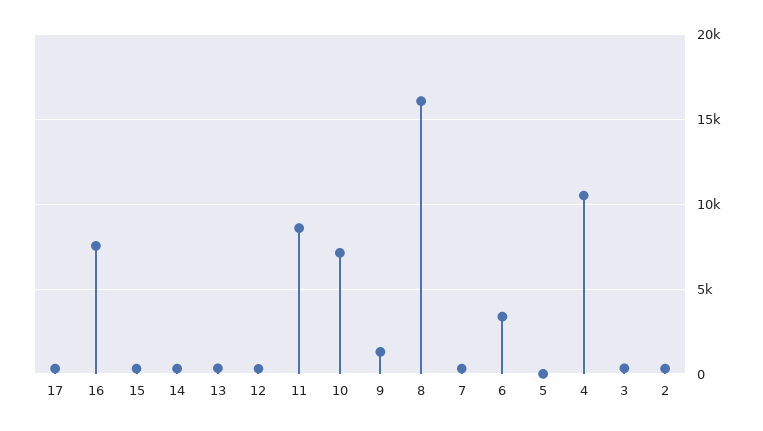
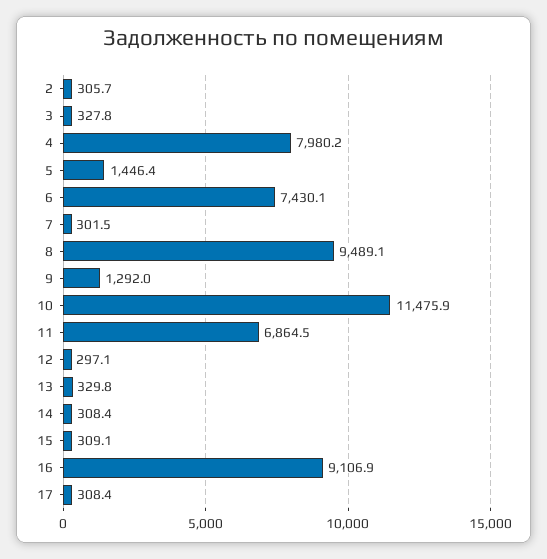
16: 7500 -> 9106.9
11: 8500 -> 6864.5
10: 7000 -> 11475.9
8: 16000 -> 9489.1
6: 3500 -> 7430.1
5: 0 -> 1446.4
4: 10500 -> 7980.2

